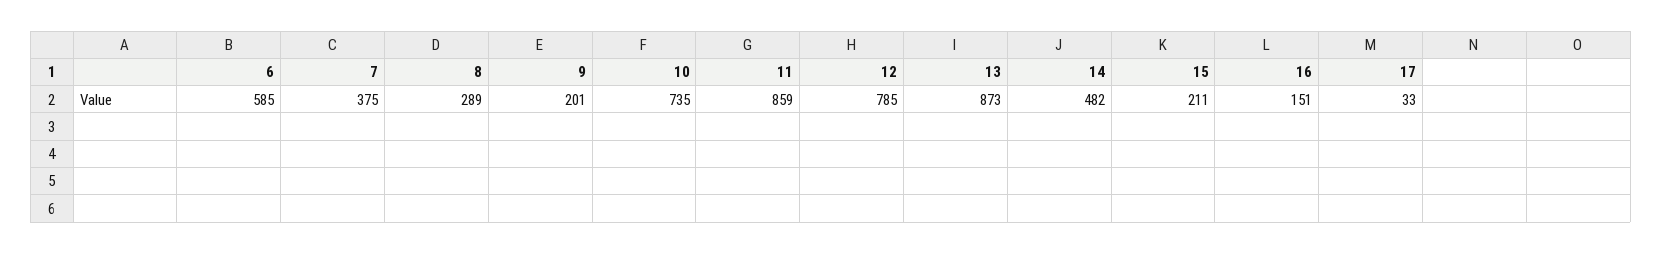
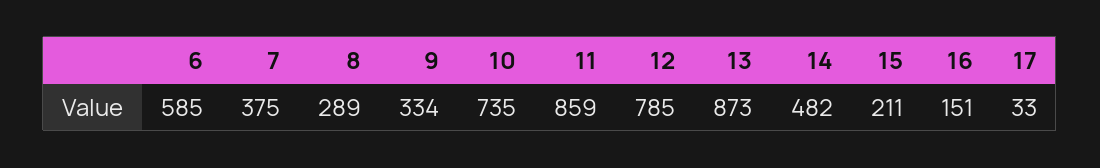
9: 201 -> 334

